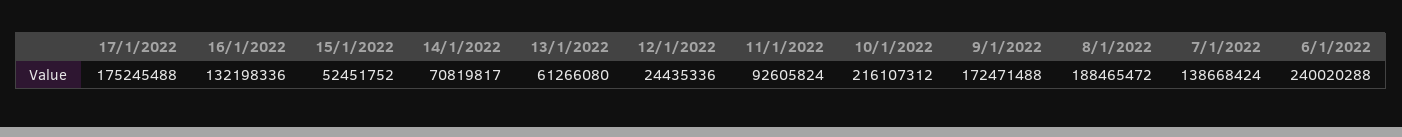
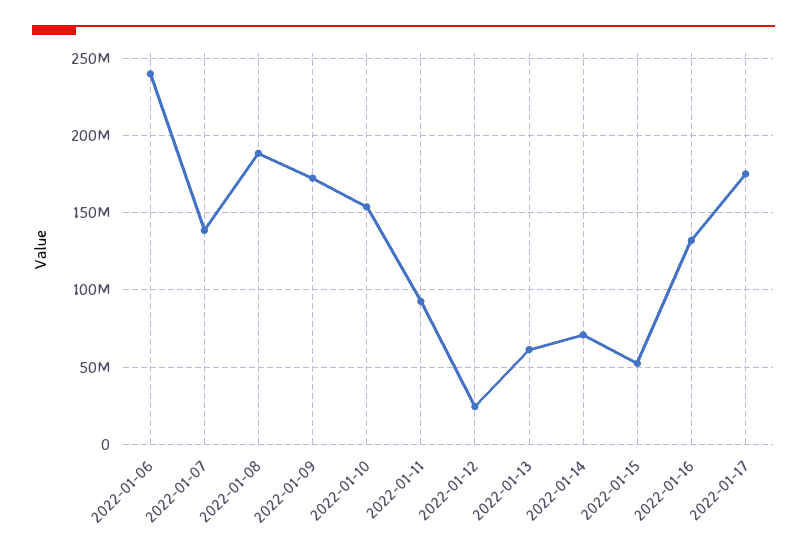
10/1/2022: 216107312 -> 155000000

